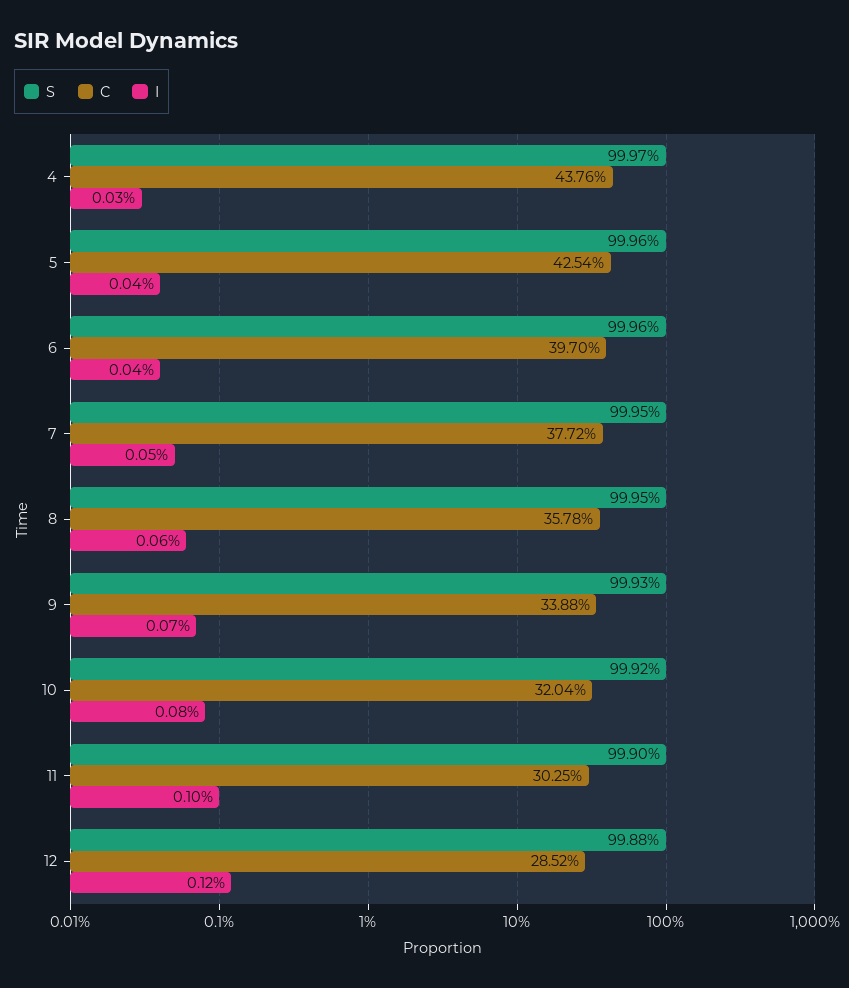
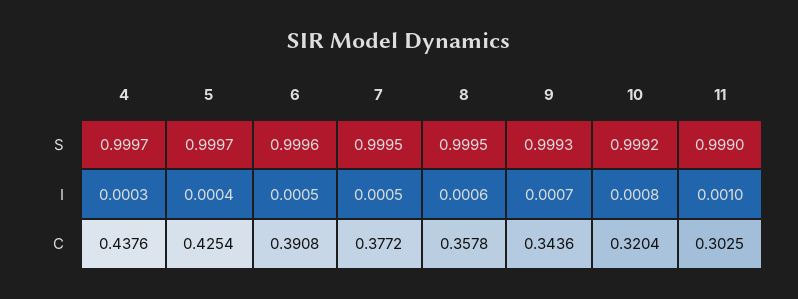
S, 5: 0.9996 -> 0.9997
C, 6: 0.397 -> 0.3908
I, 6: 0.0004 -> 0.0005
C, 9: 0.3388 -> 0.3436
S, 12: 0.9988 -> none
C, 12: 0.2852 -> none
I, 12: 0.0012 -> none

